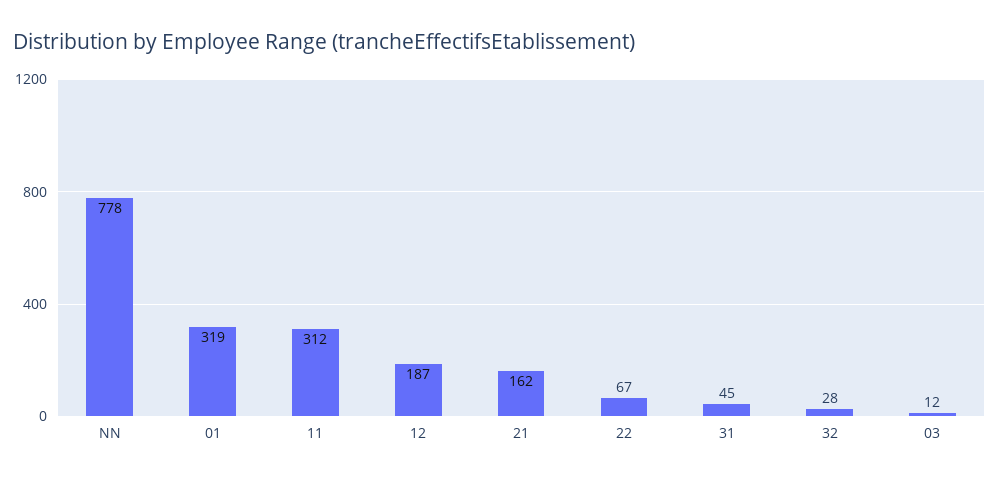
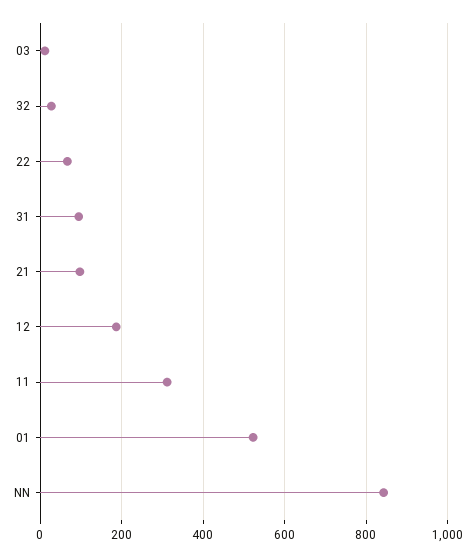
NN: 778 -> 840
01: 319 -> 520
21: 162 -> 100
31: 45 -> 100

